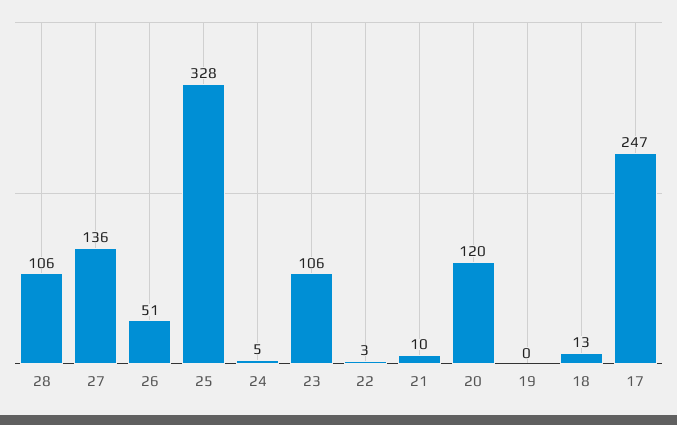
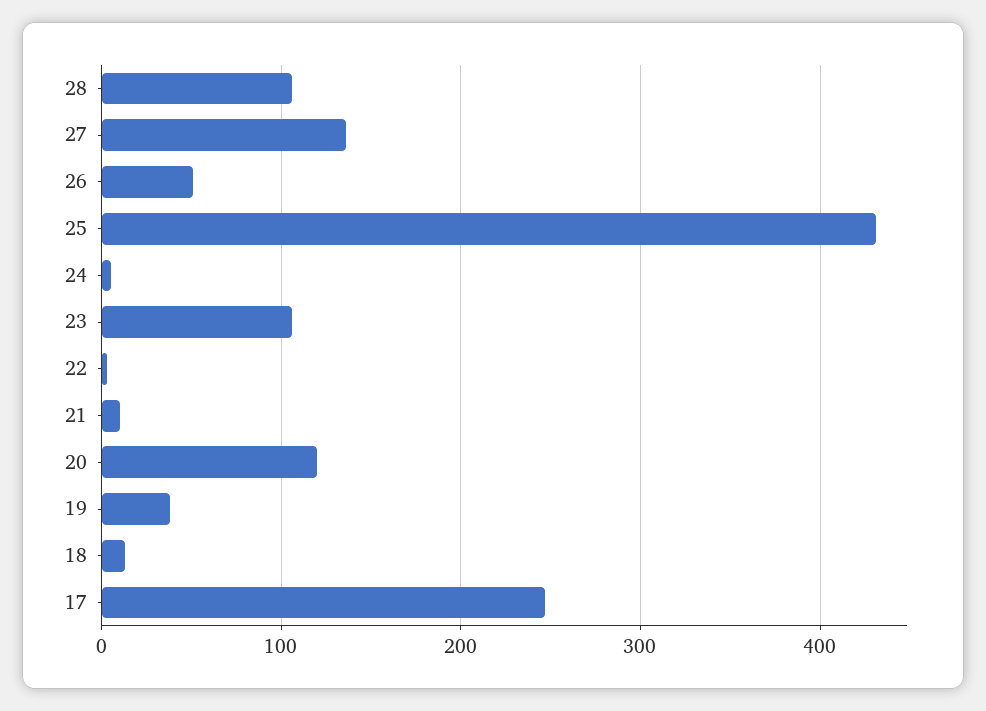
25: 328 -> 430
19: 0 -> 40

